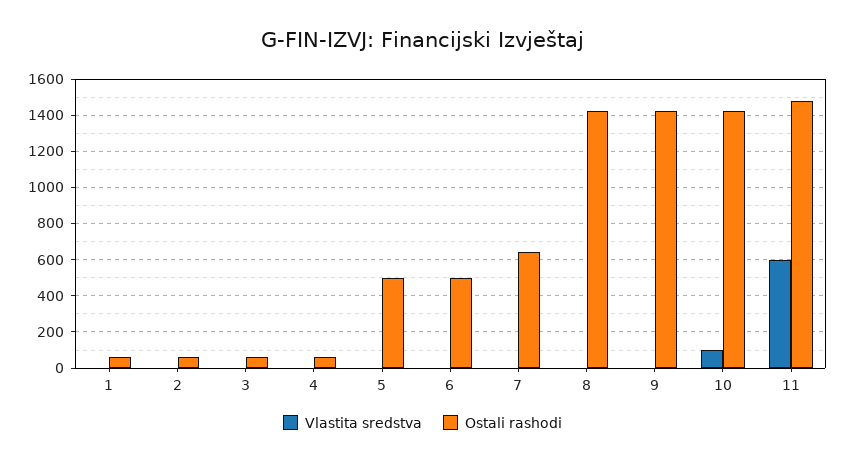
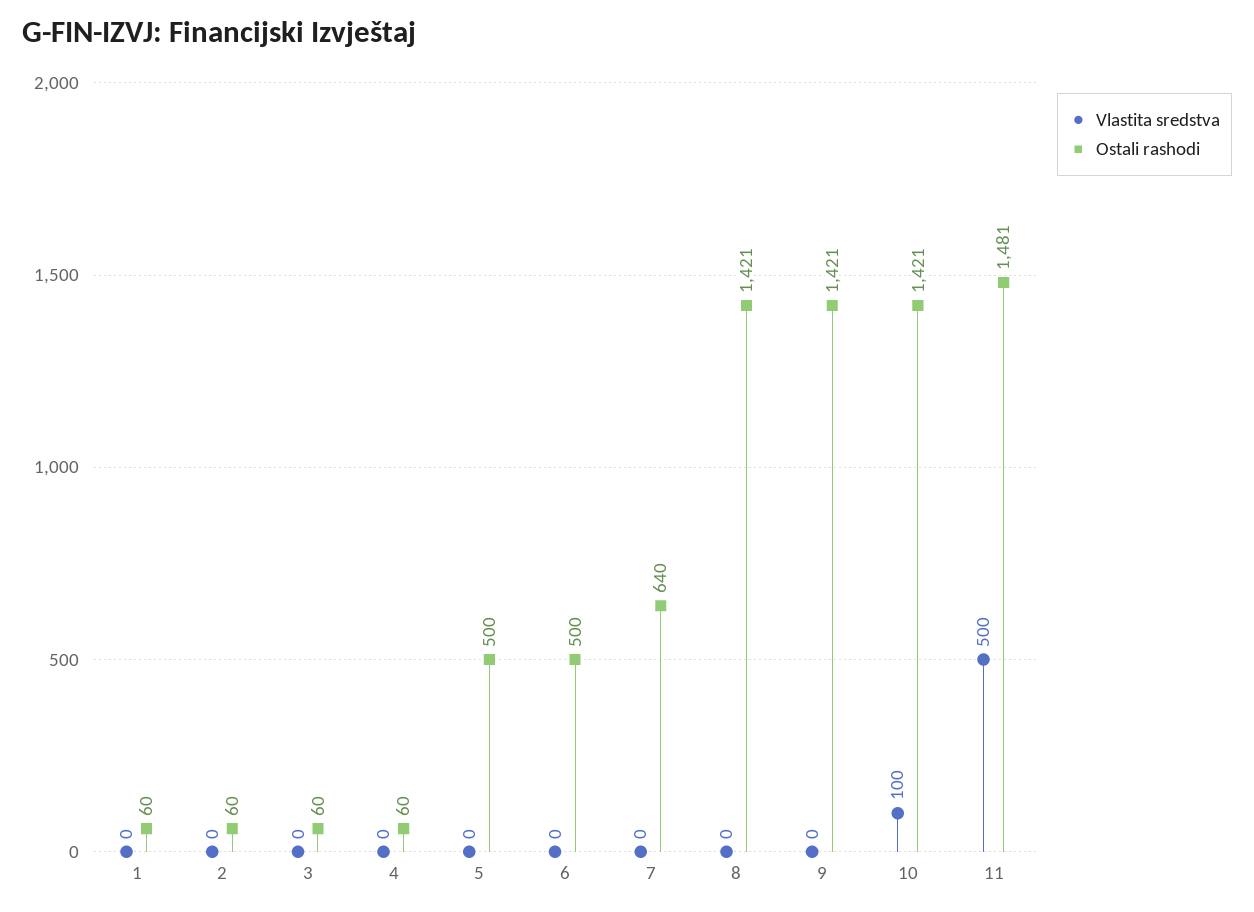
Vlastita sredstva, 11: 600 -> 500

